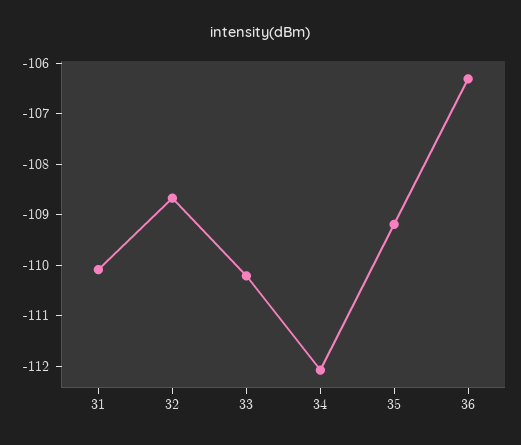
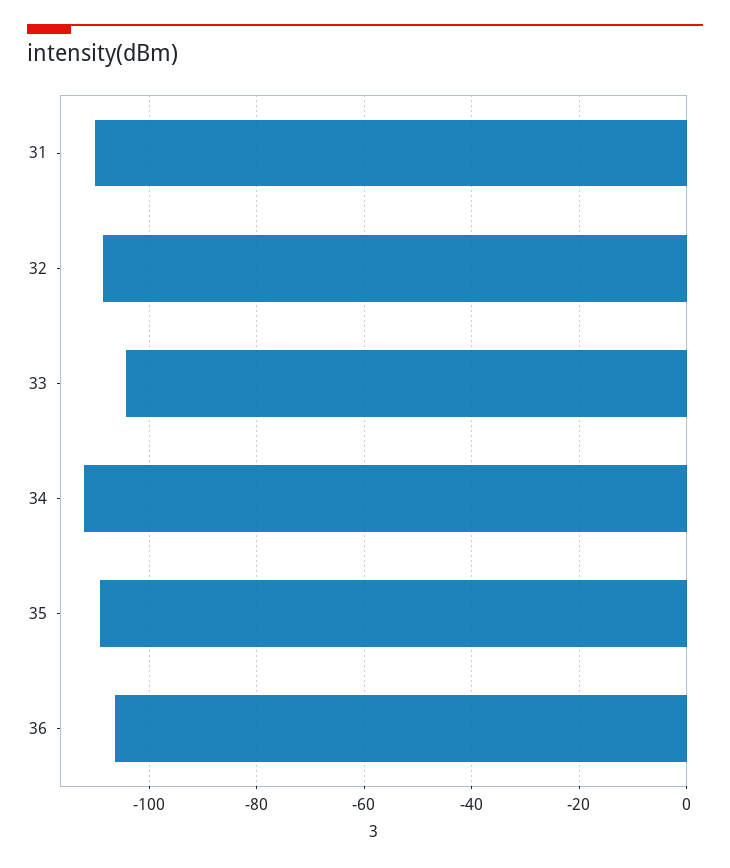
33: -110.2 -> -104

